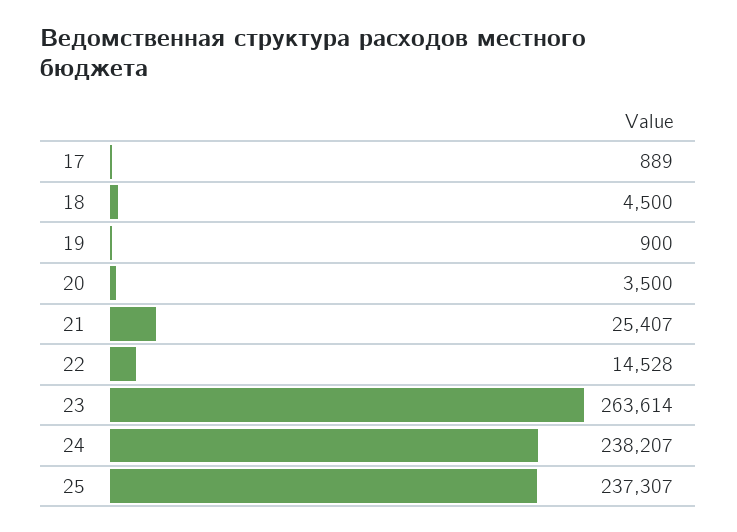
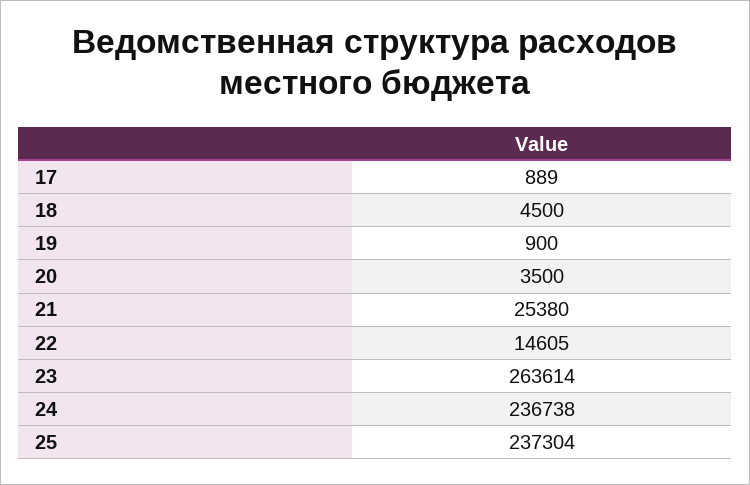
21: 25407 -> 25380
22: 14528 -> 14605
24: 238207 -> 236738
25: 237307 -> 237304

